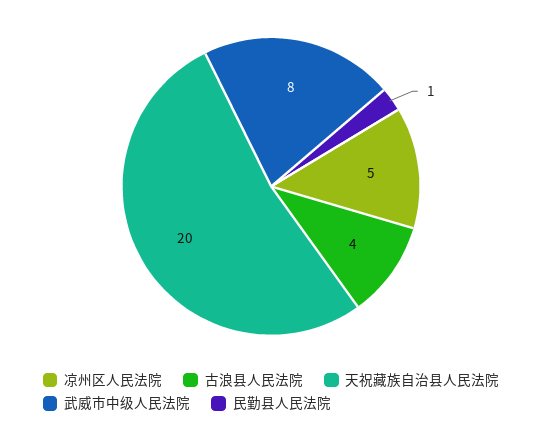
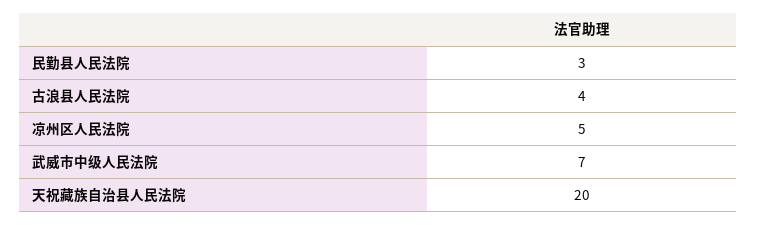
武威市中级人民法院: 8 -> 7
民勤县人民法院: 1 -> 3

